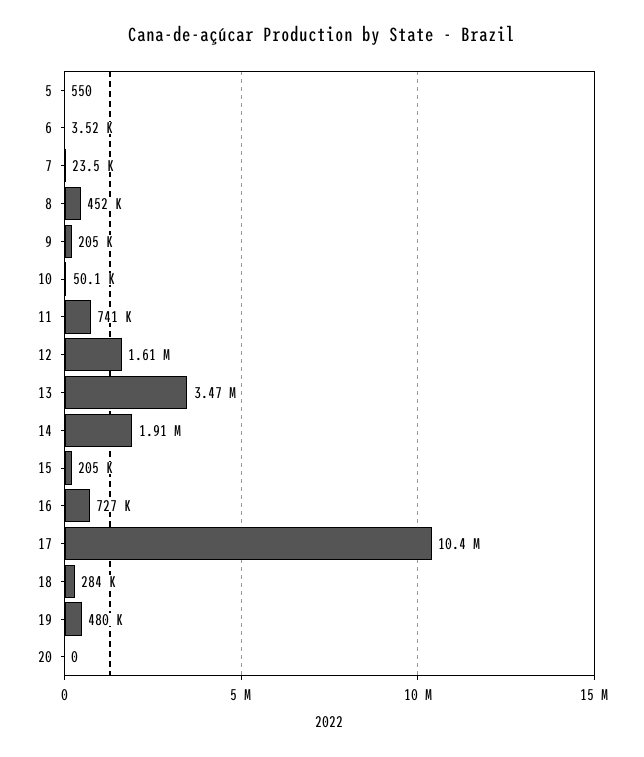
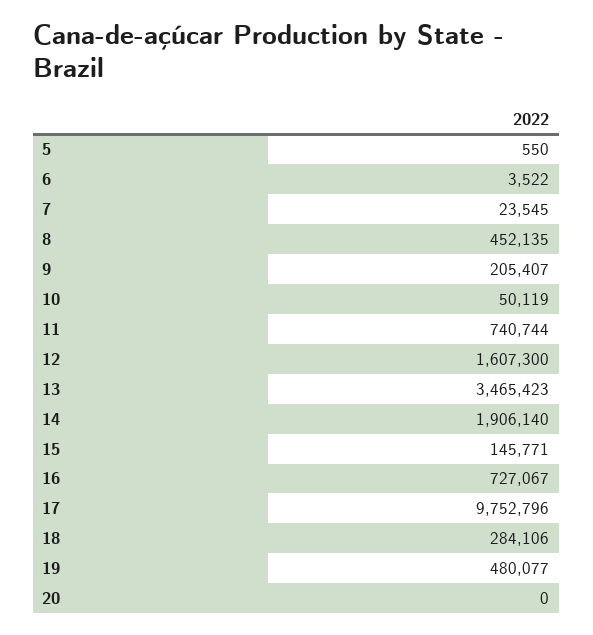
15: 205000 -> 145771
17: 10400000 -> 9752796

